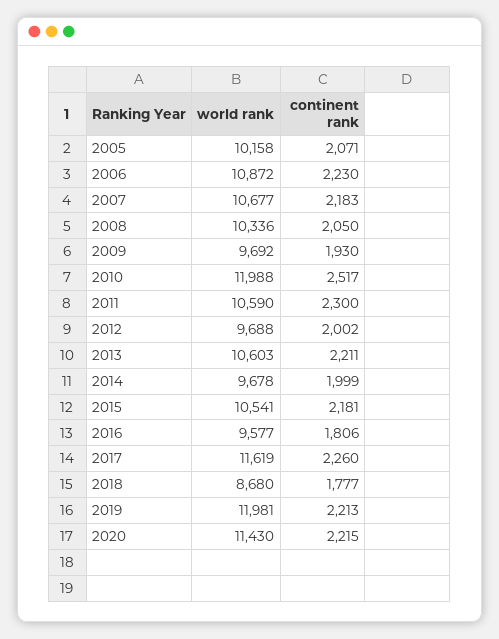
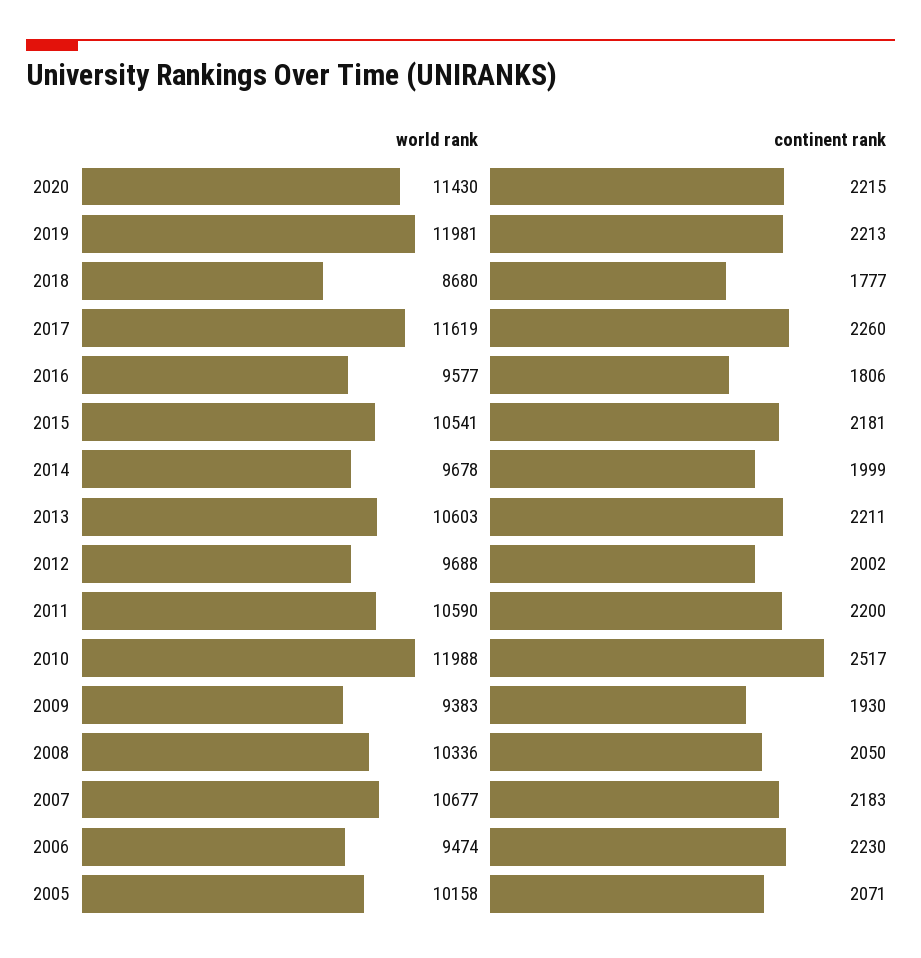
world rank, 2006: 10872 -> 9474
world rank, 2009: 9692 -> 9383
continent rank, 2011: 2300 -> 2200

